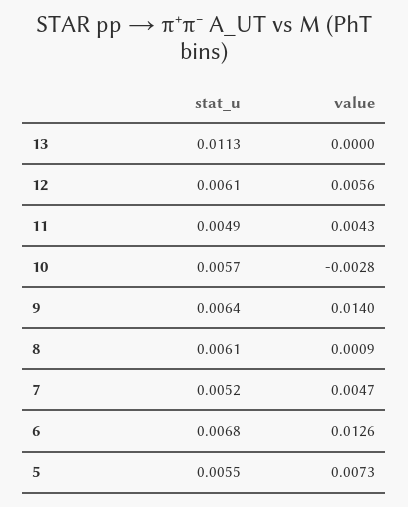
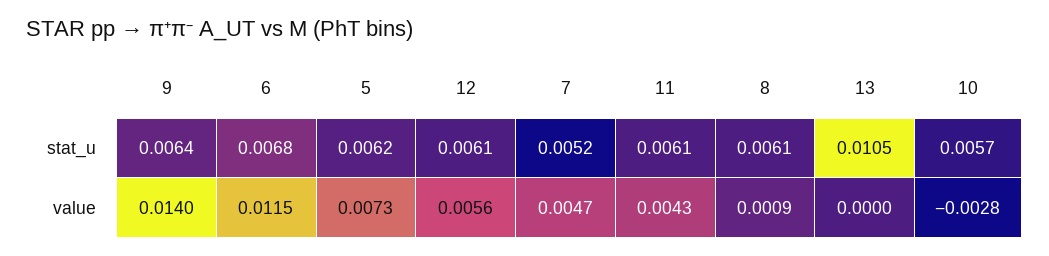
stat_u, 13: 0.0113 -> 0.0105
stat_u, 11: 0.0049 -> 0.0061
value, 6: 0.0126 -> 0.0115
stat_u, 5: 0.0055 -> 0.0062

